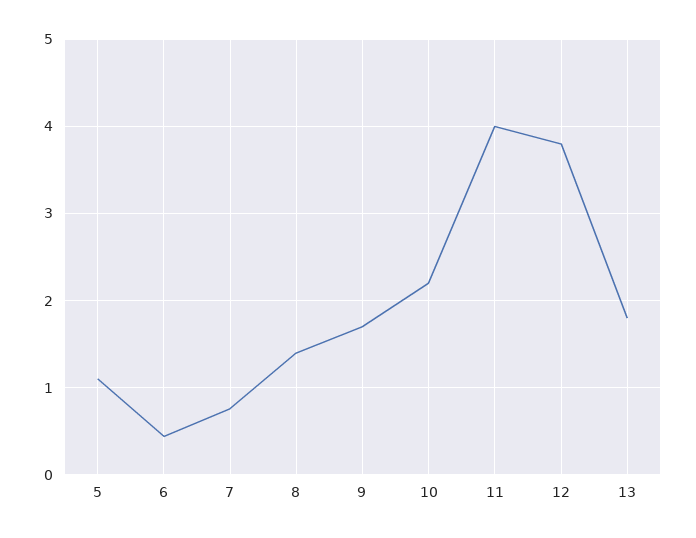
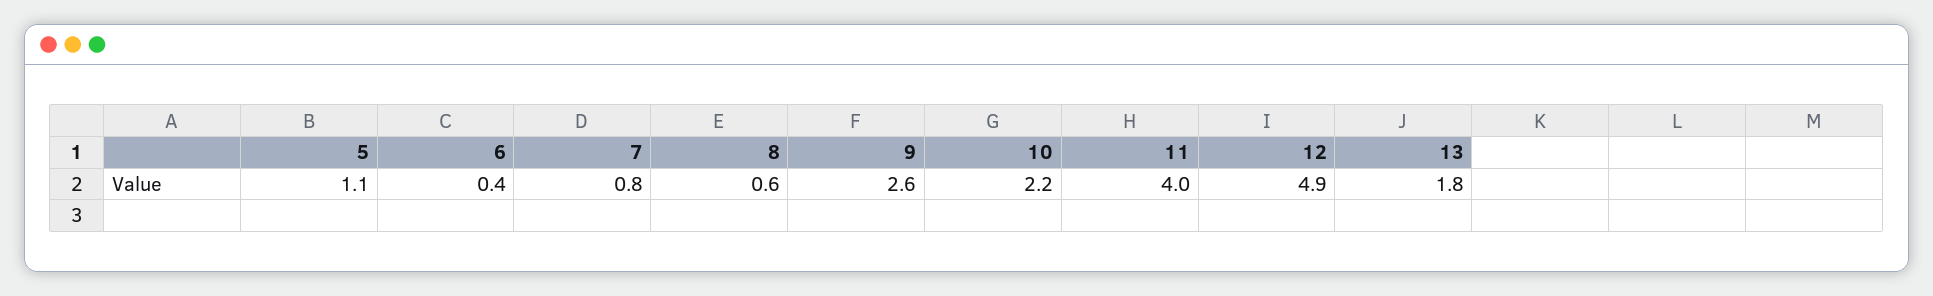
8: 1.4 -> 0.6
9: 1.7 -> 2.6
12: 3.8 -> 4.9

